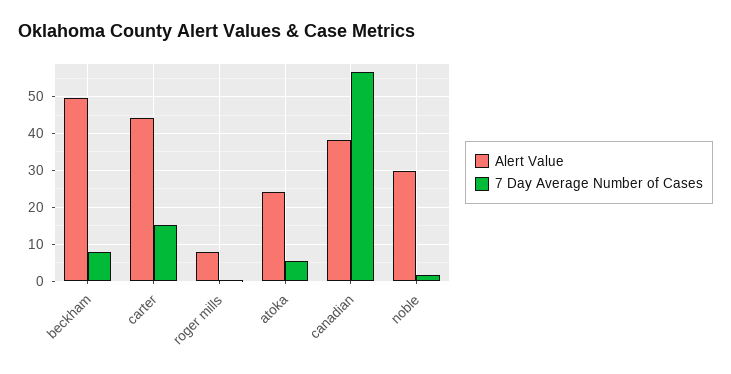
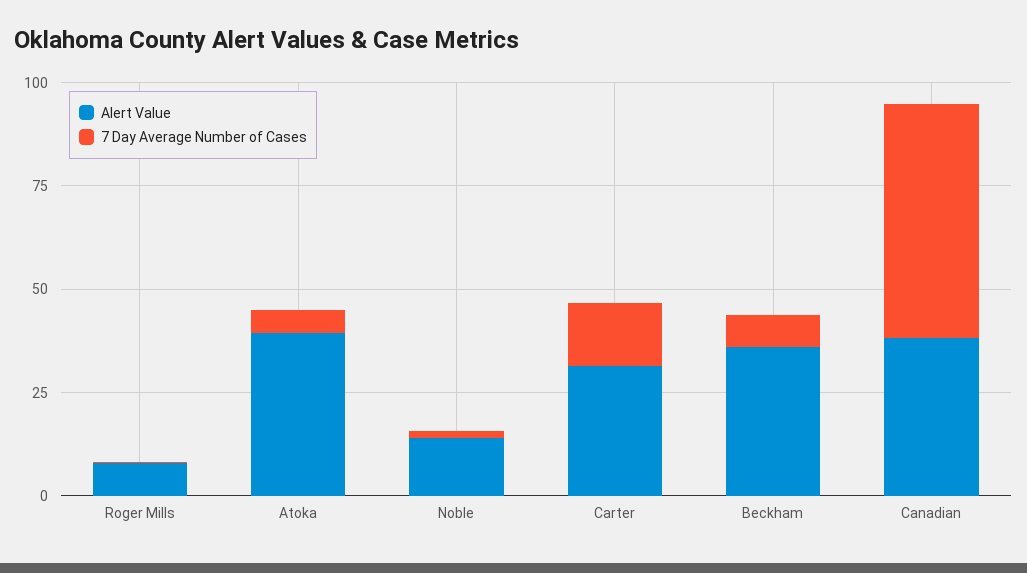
Alert Value, beckham: 50 -> 35
Alert Value, carter: 44 -> 30
Alert Value, atoka: 24 -> 40
Alert Value, noble: 30 -> 15

